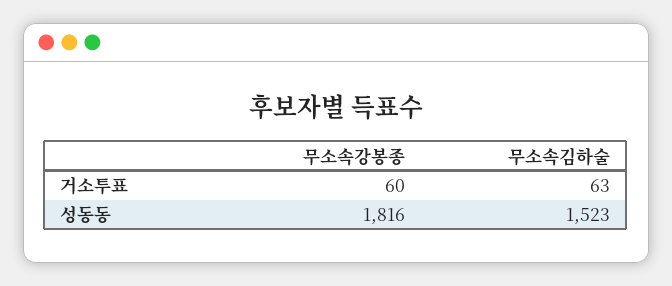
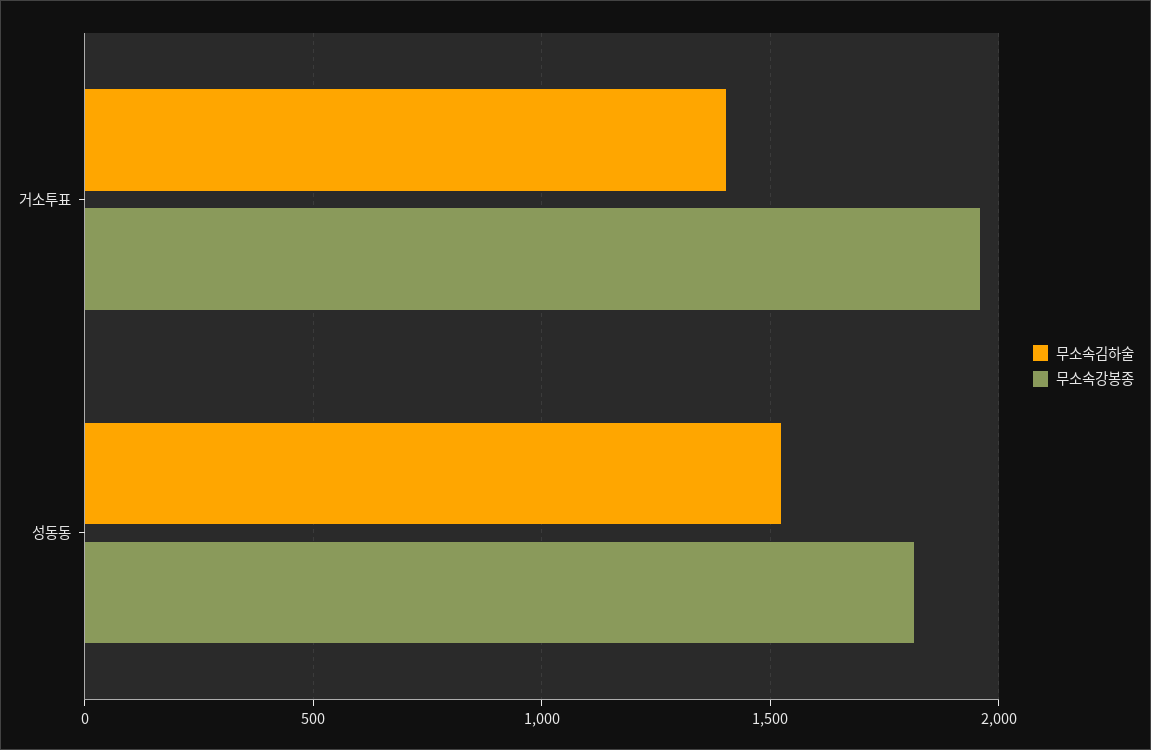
무소속강봉종, 거소투표: 60 -> 1950
무소속김하술, 거소투표: 63 -> 1400

